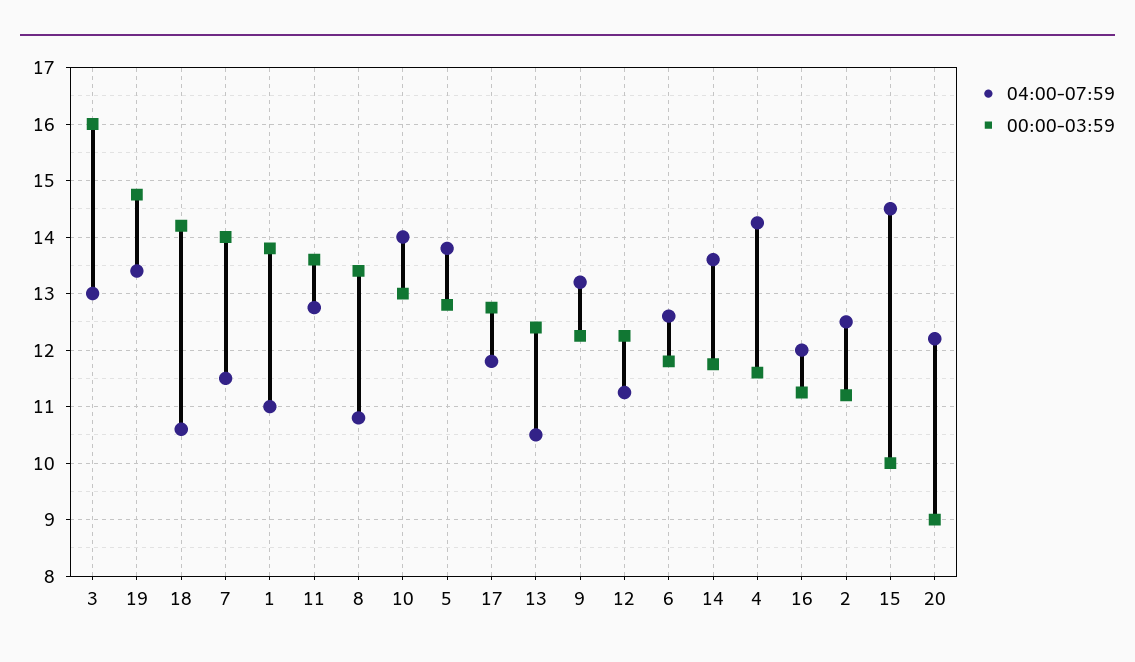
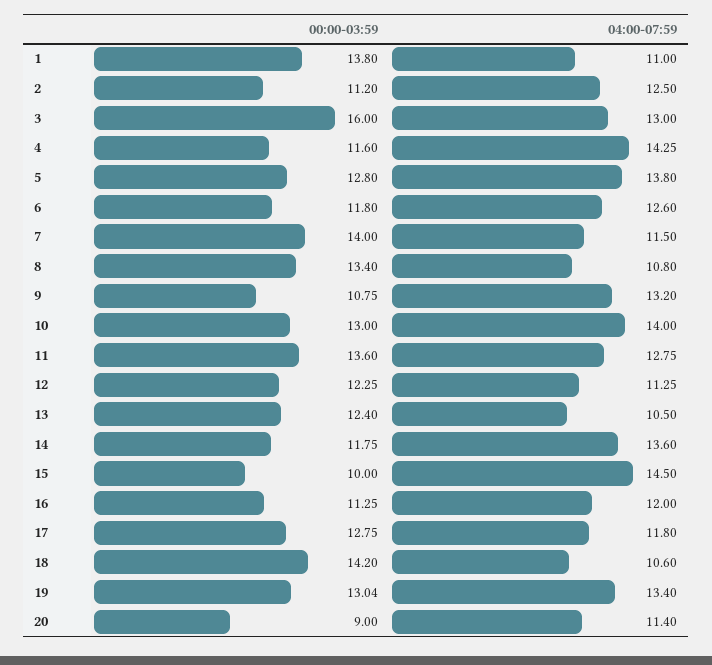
00:00-03:59, 19: 14.8 -> 13.04
00:00-03:59, 9: 12.2 -> 10.75
04:00-07:59, 20: 12.2 -> 11.4

